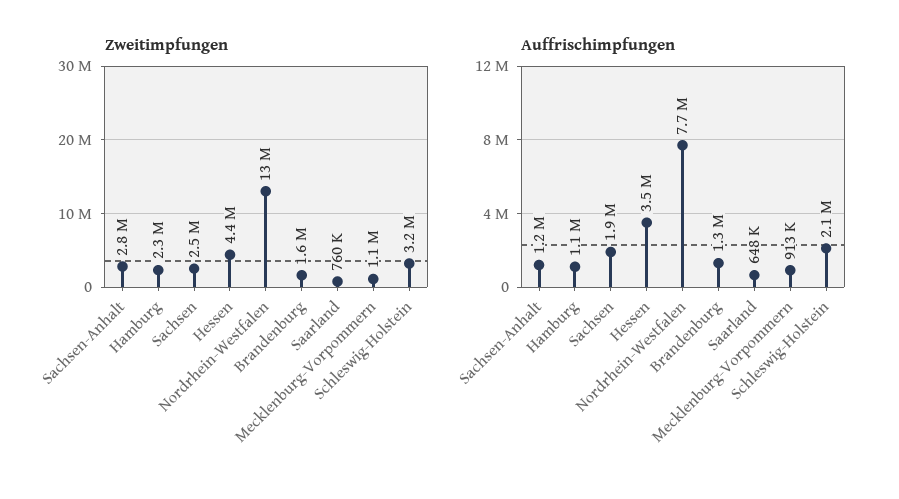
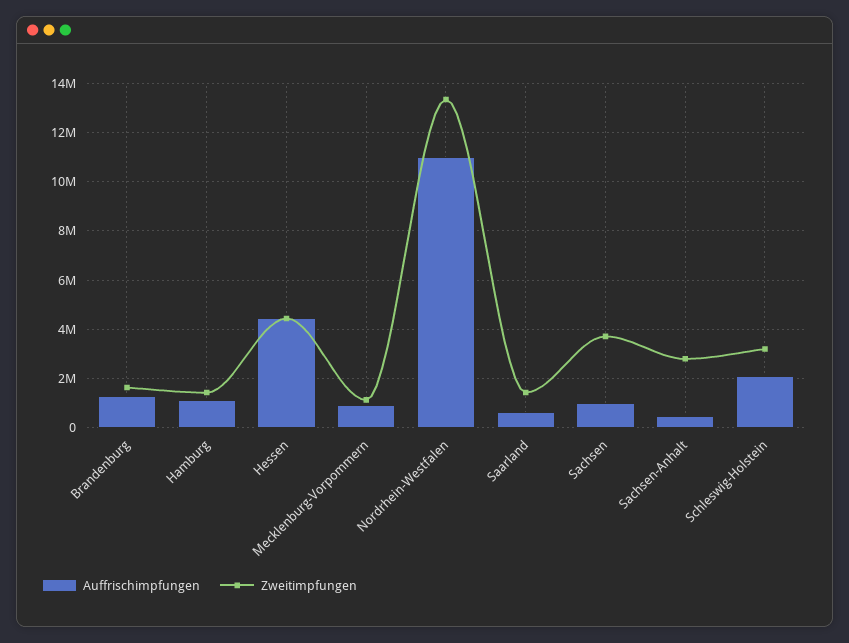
Zweitimpfungen, Hamburg: 2300000 -> 1500000
Zweitimpfungen, Sachsen: 2500000 -> 3750000
Zweitimpfungen, Saarland: 760000 -> 1500000
Auffrischimpfungen, Sachsen-Anhalt: 1200000 -> 500000
Auffrischimpfungen, Sachsen: 1900000 -> 1000000
Auffrischimpfungen, Hessen: 3500000 -> 4500000
Auffrischimpfungen, Nordrhein-Westfalen: 7700000 -> 11000000

